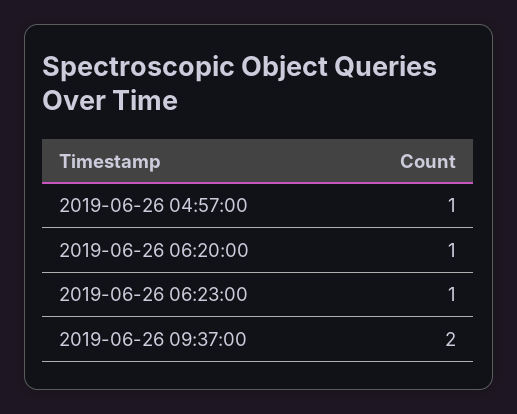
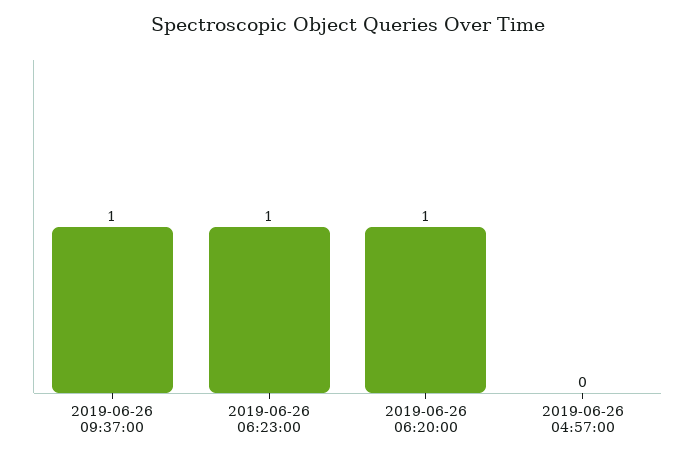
2019-06-26 04:57:00: 1 -> 0
2019-06-26 09:37:00: 2 -> 1

